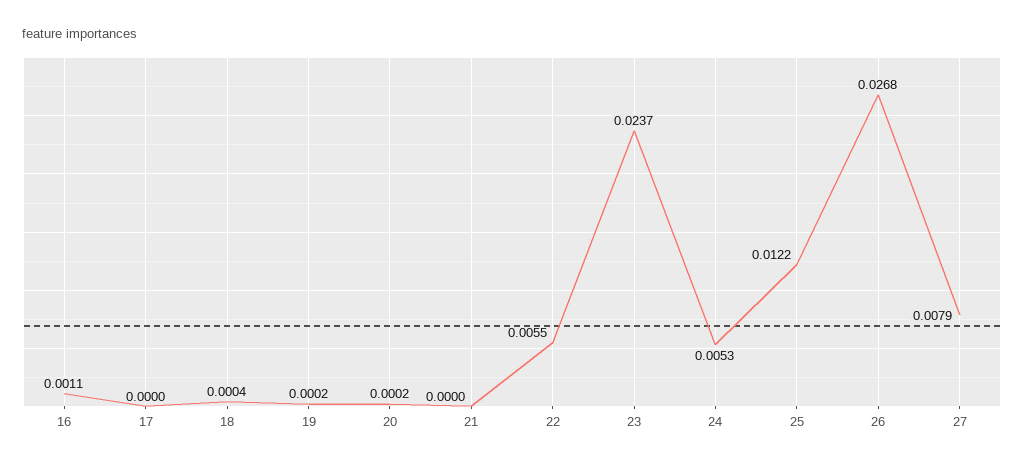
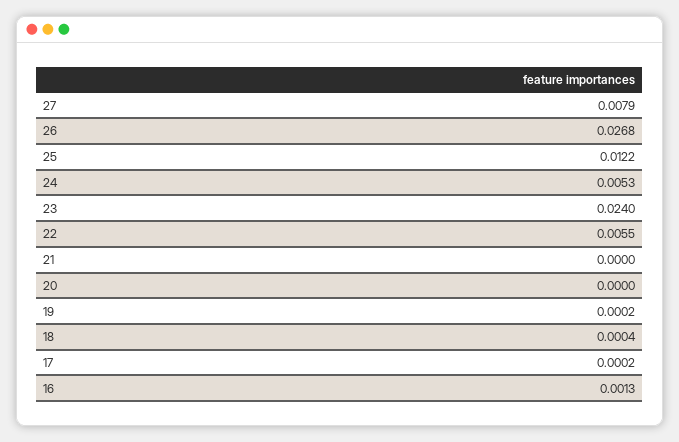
16: 0.0011 -> 0.0013
17: 0 -> 0.0002
20: 0.0002 -> 0
23: 0.0237 -> 0.024

